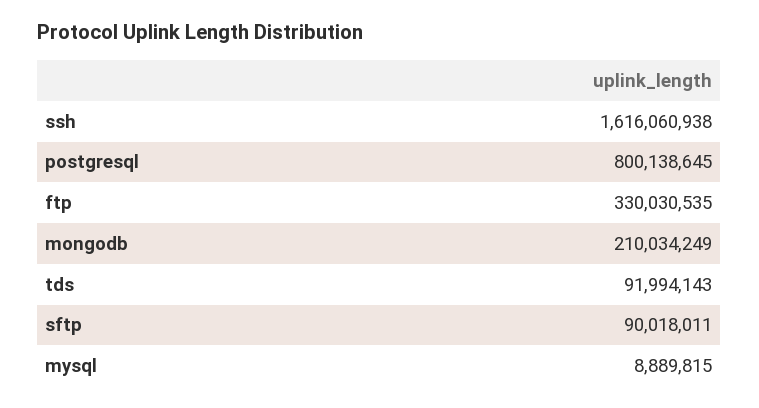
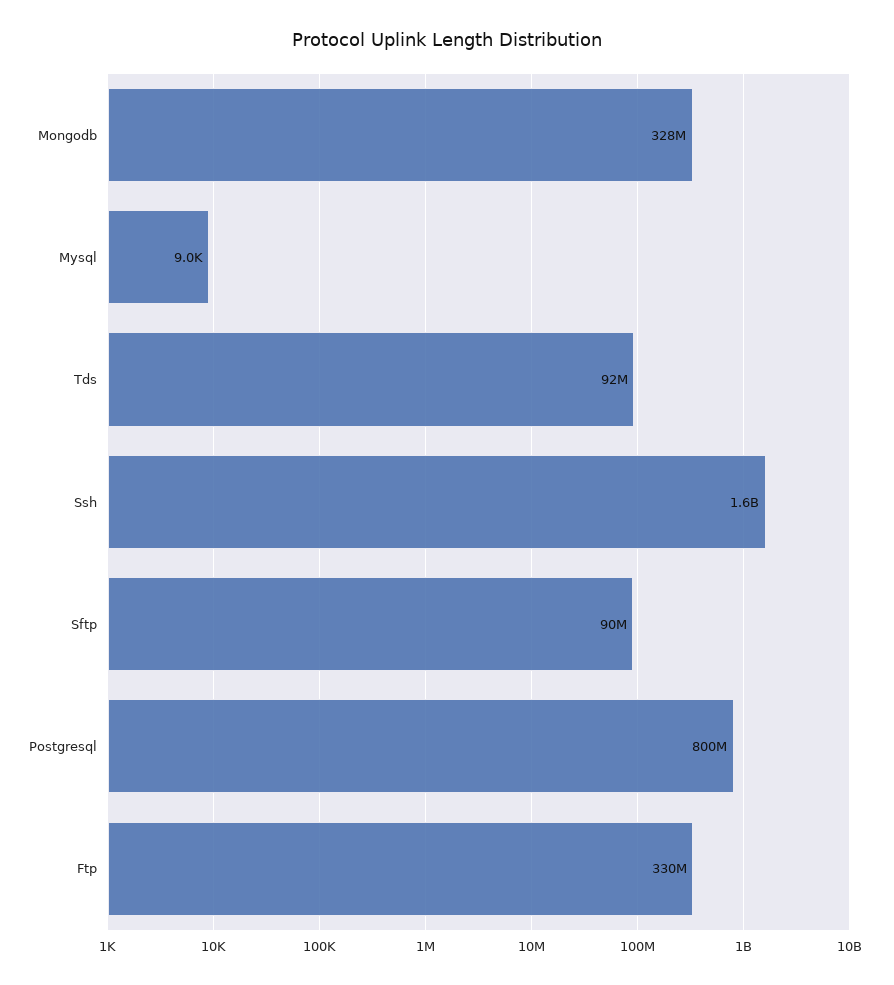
mongodb: 210034249 -> 328000000
mysql: 8889815 -> 9000

